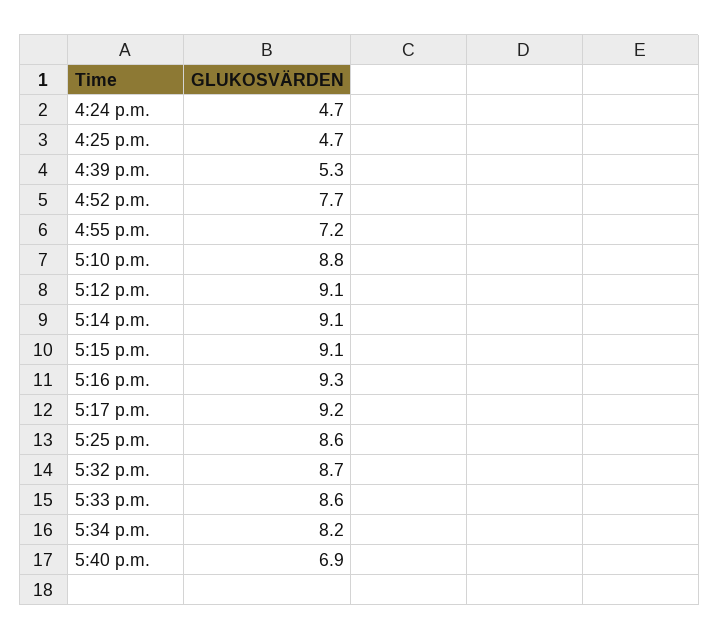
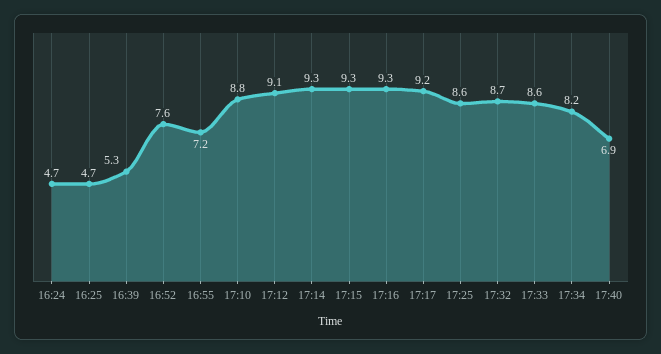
4:52 p.m.: 7.7 -> 7.6
5:14 p.m.: 9.1 -> 9.3
5:15 p.m.: 9.1 -> 9.3

